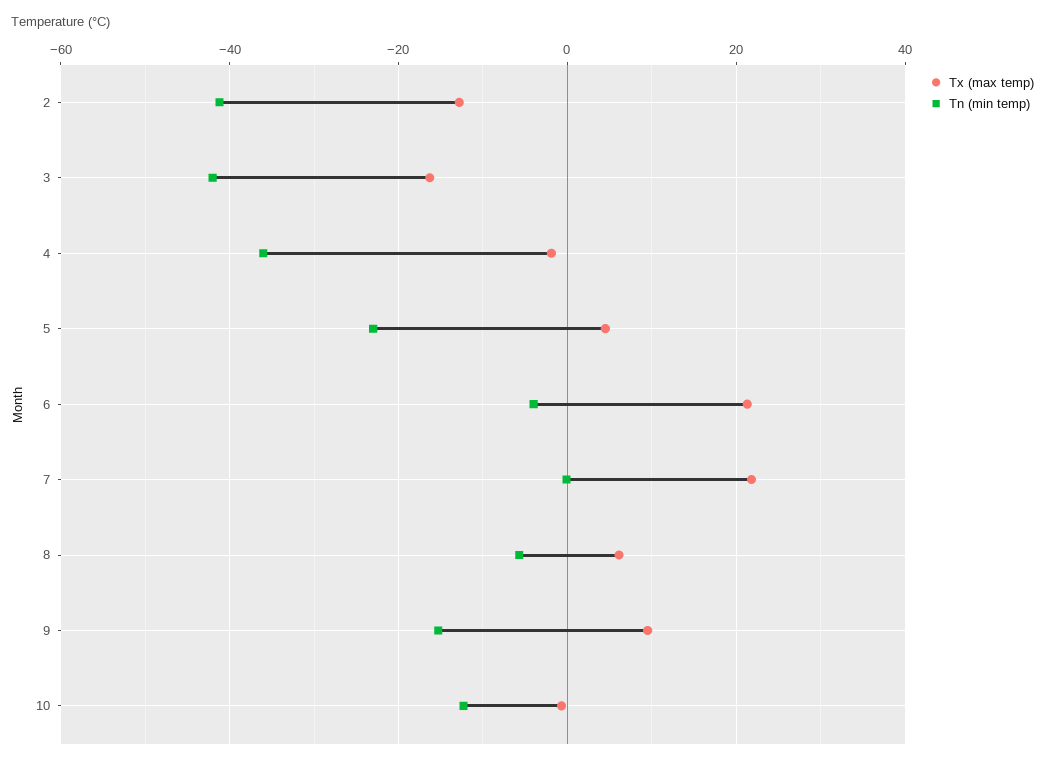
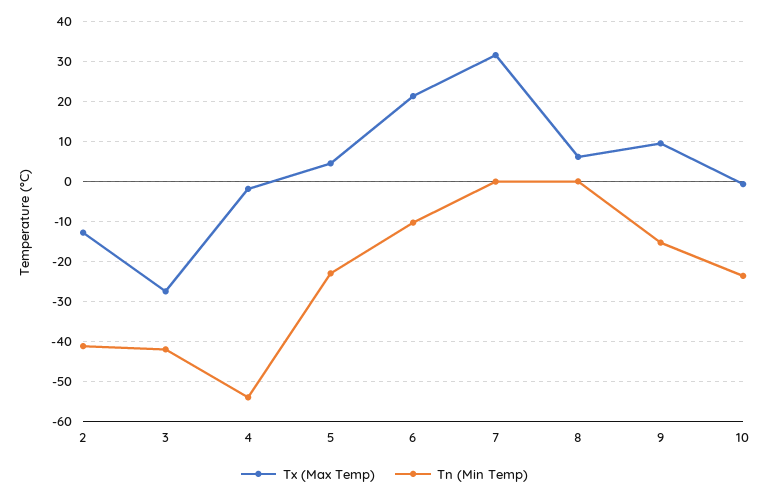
Tx (max temp), 3: -16 -> -28
Tn (min temp), 4: -36 -> -54
Tn (min temp), 6: -4 -> -10
Tx (max temp), 7: 22 -> 32
Tn (min temp), 8: -6 -> 0
Tn (min temp), 10: -12 -> -24

